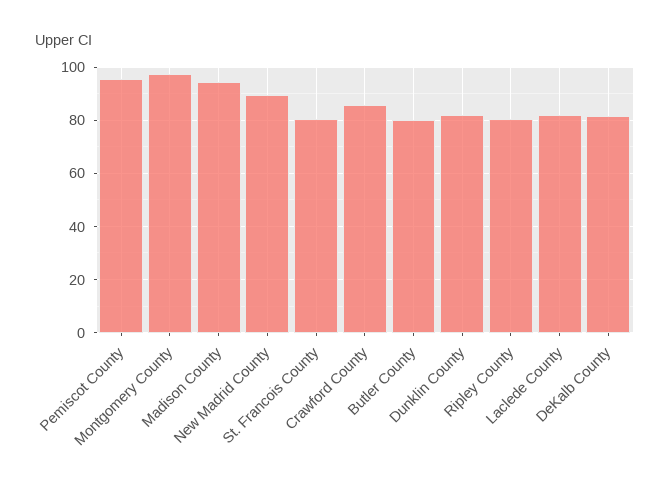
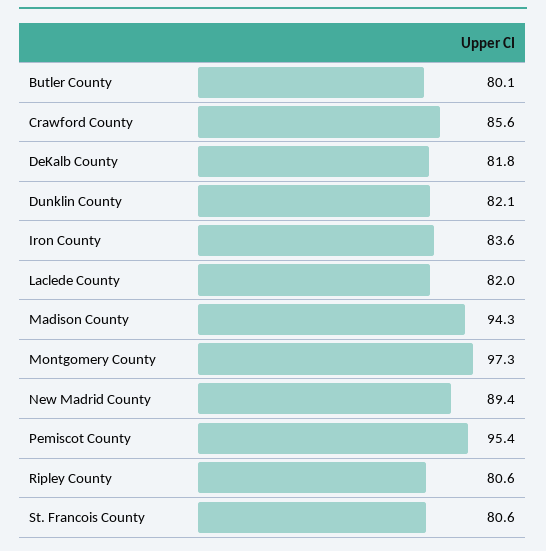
Iron County: none -> 83.6

